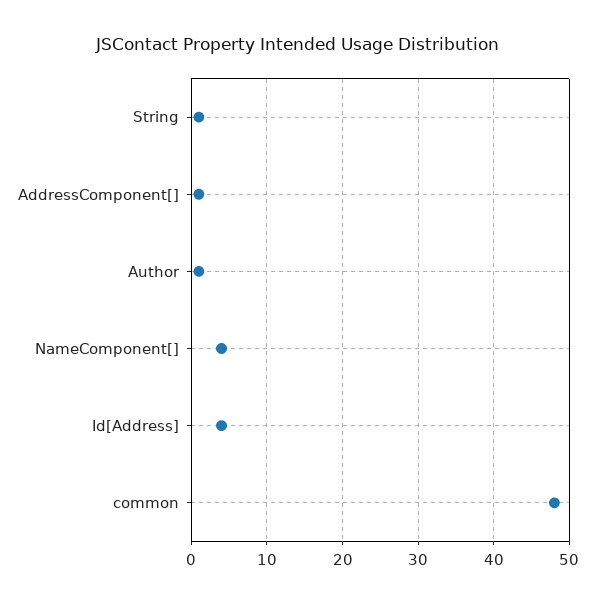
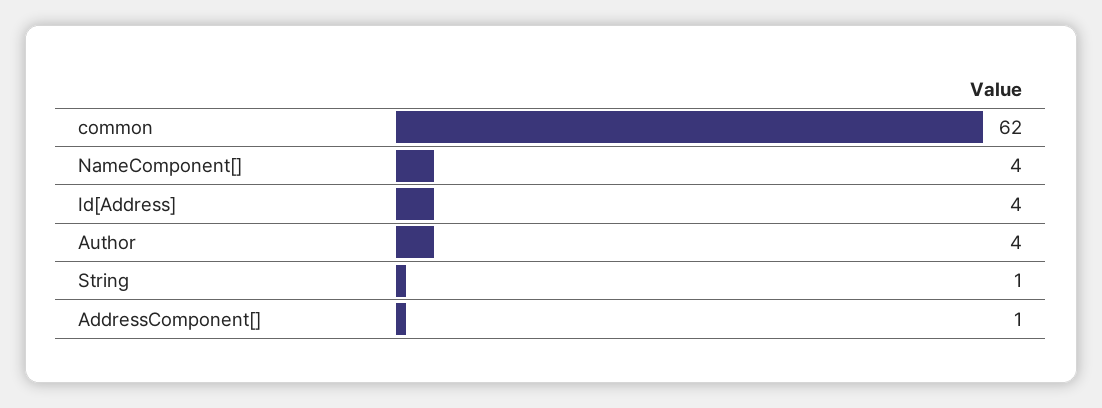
Author: 1 -> 4
common: 48 -> 62

